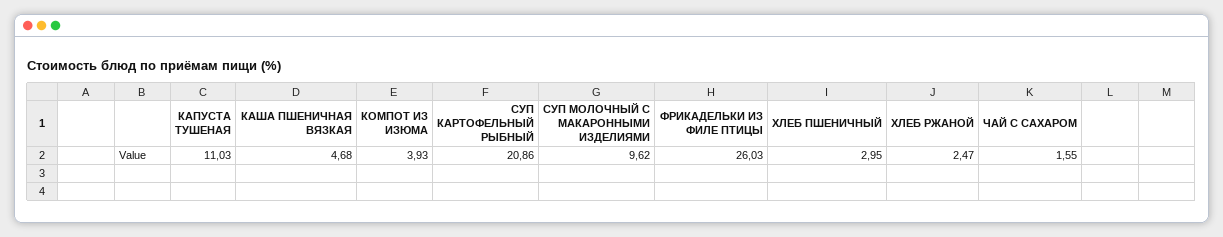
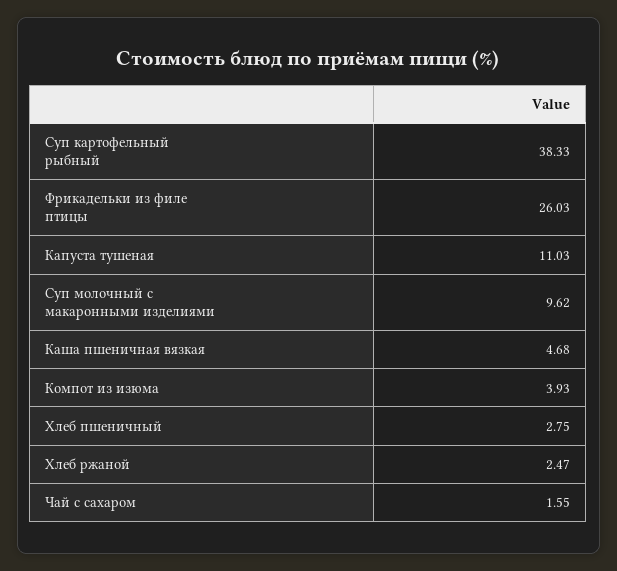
СУП КАРТОФЕЛЬНЫЙ РЫБНЫЙ: 20.86 -> 38.33
ХЛЕБ ПШЕНИЧНЫЙ: 2.95 -> 2.75

